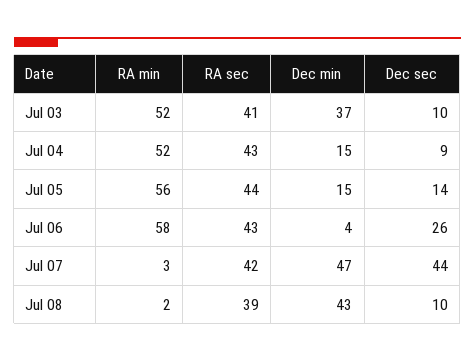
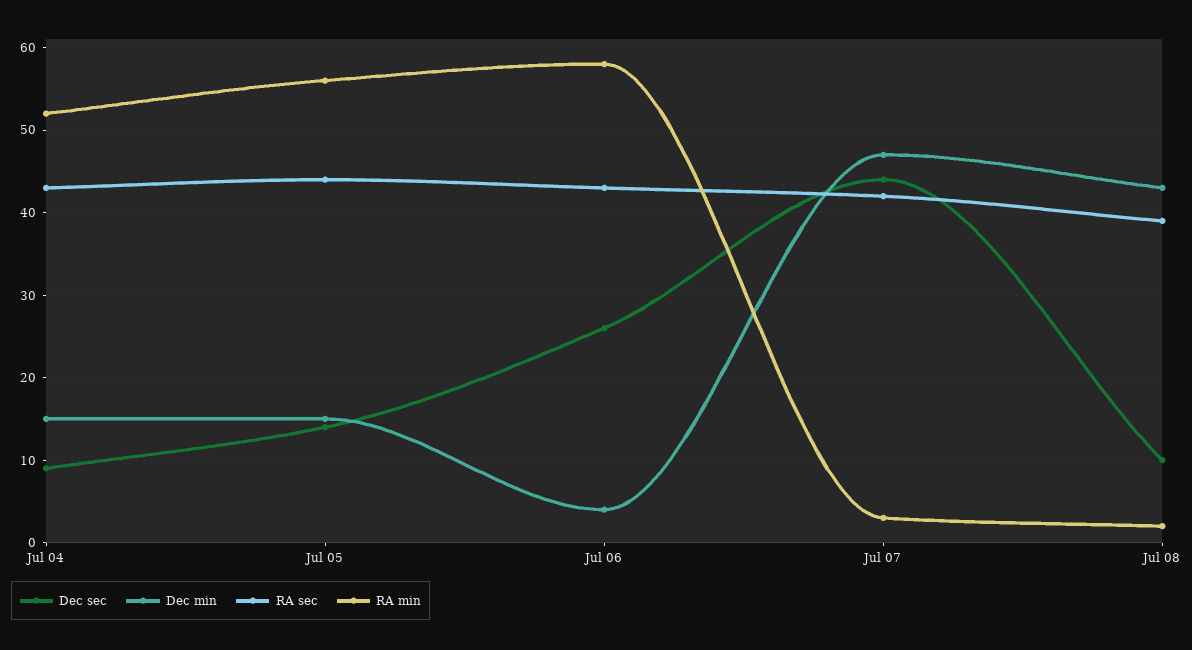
RA min, Jul 03: 52 -> none
RA sec, Jul 03: 41 -> none
Dec min, Jul 03: 37 -> none
Dec sec, Jul 03: 10 -> none

